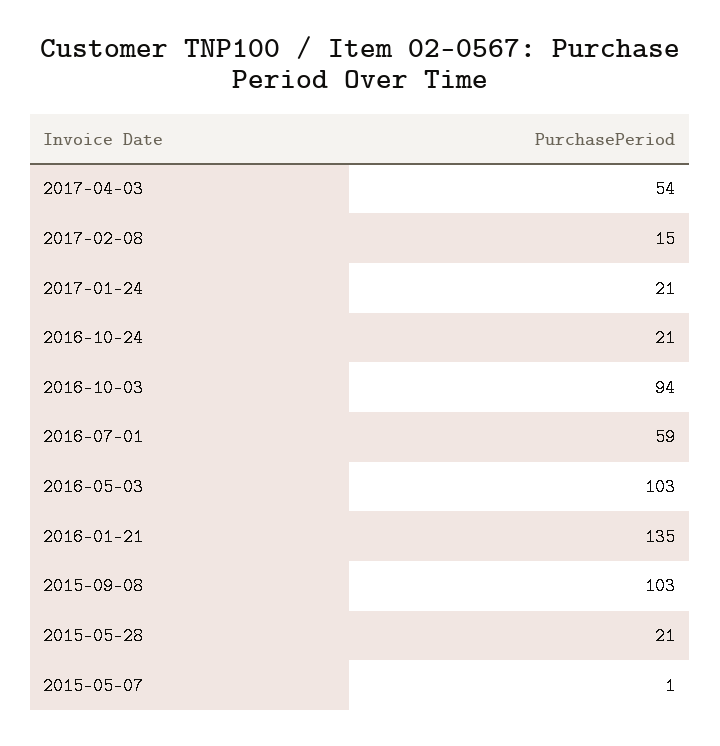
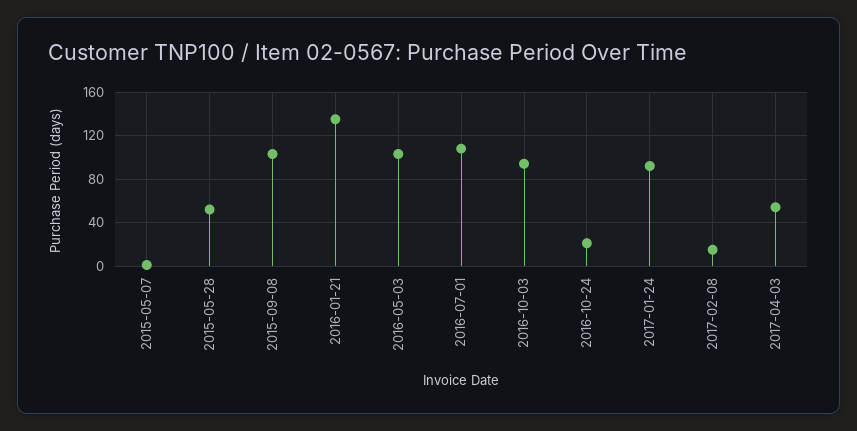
2017-01-24: 21 -> 90
2016-07-01: 59 -> 110
2015-05-28: 21 -> 50

